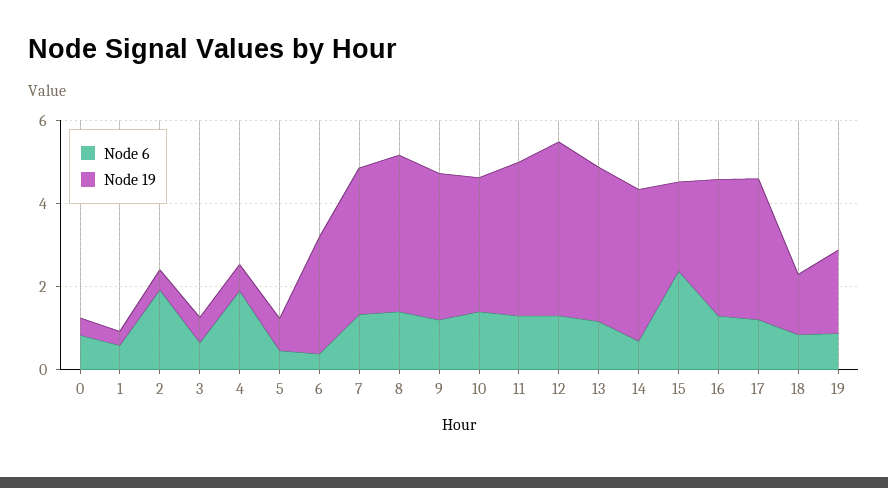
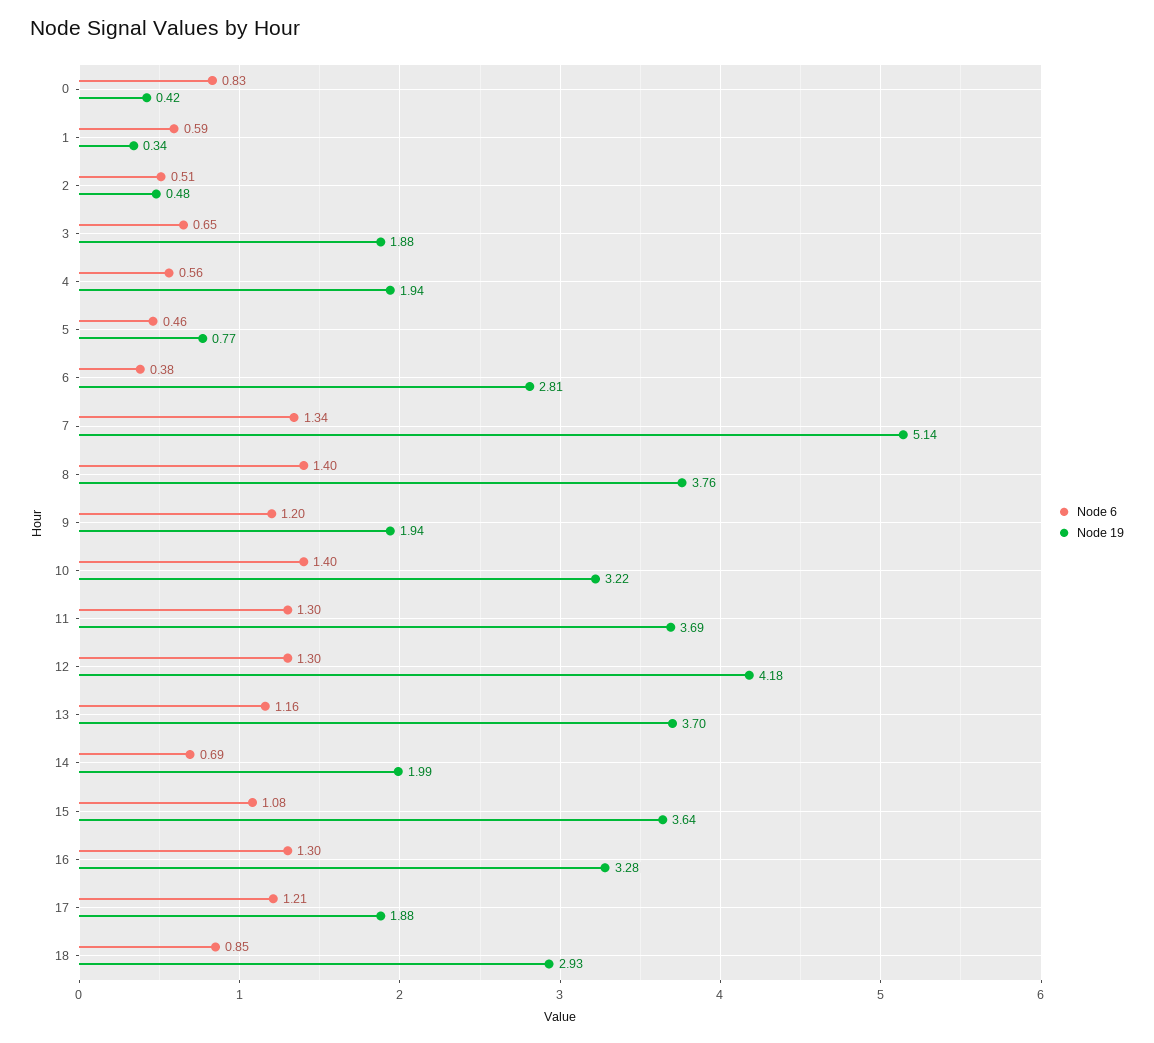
Node 6, 2: 2 -> 0.51
Node 19, 3: 0.5 -> 1.88
Node 6, 4: 2 -> 0.56
Node 19, 4: 0.5 -> 1.94
Node 19, 7: 3.5 -> 5.14
Node 19, 9: 3.5 -> 1.94
Node 19, 14: 3.5 -> 1.99
Node 6, 15: 2.5 -> 1.08
Node 19, 15: 2 -> 3.64
Node 19, 17: 3.5 -> 1.88
Node 19, 18: 1.5 -> 2.93
Node 6, 19: 1 -> none
Node 19, 19: 2 -> none

